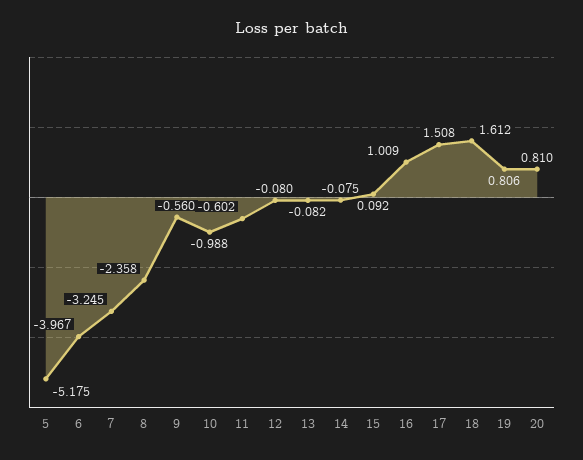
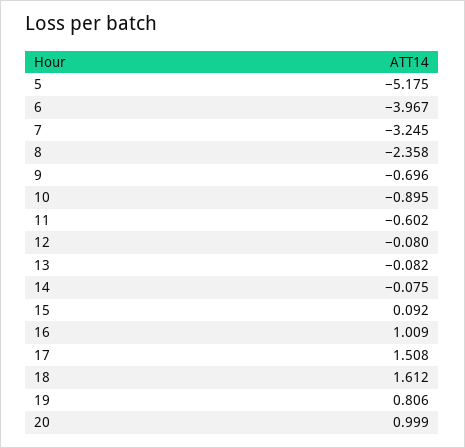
9: -0.56 -> -0.696
10: -0.988 -> -0.895
20: 0.81 -> 0.999

